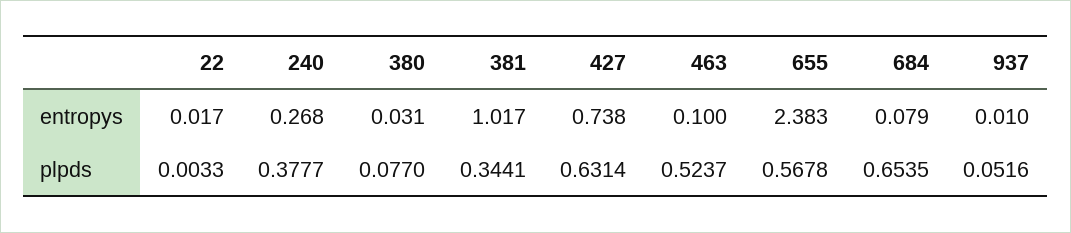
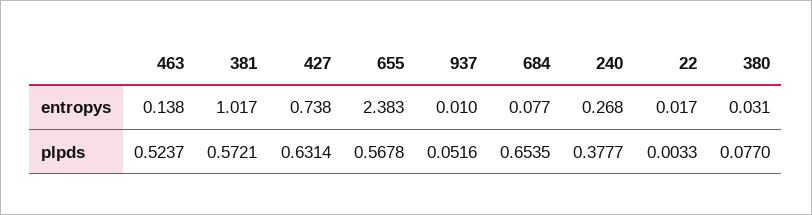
463, entropys: 0.1 -> 0.138
684, entropys: 0.079 -> 0.077
381, plpds: 0.3441 -> 0.5721

